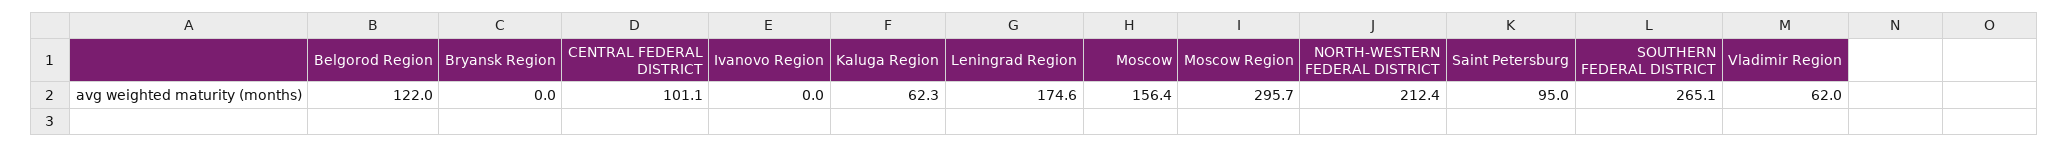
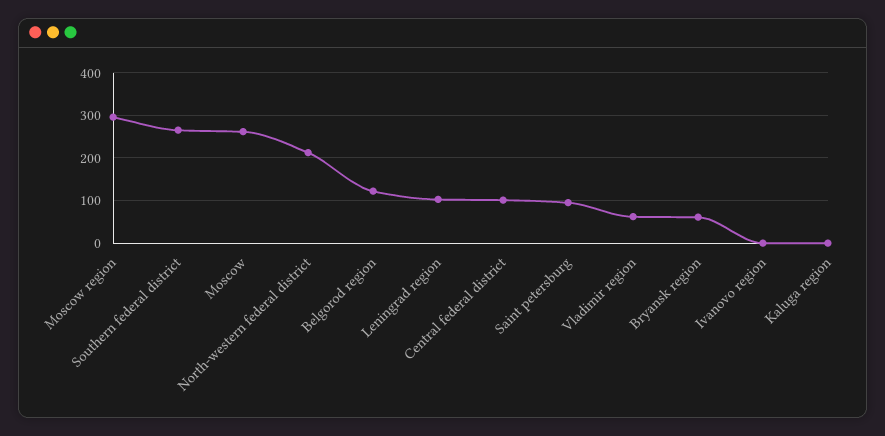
Bryansk Region: 0 -> 60
Kaluga Region: 62.3 -> 0
Leningrad Region: 174.6 -> 100
Moscow: 156.4 -> 260

